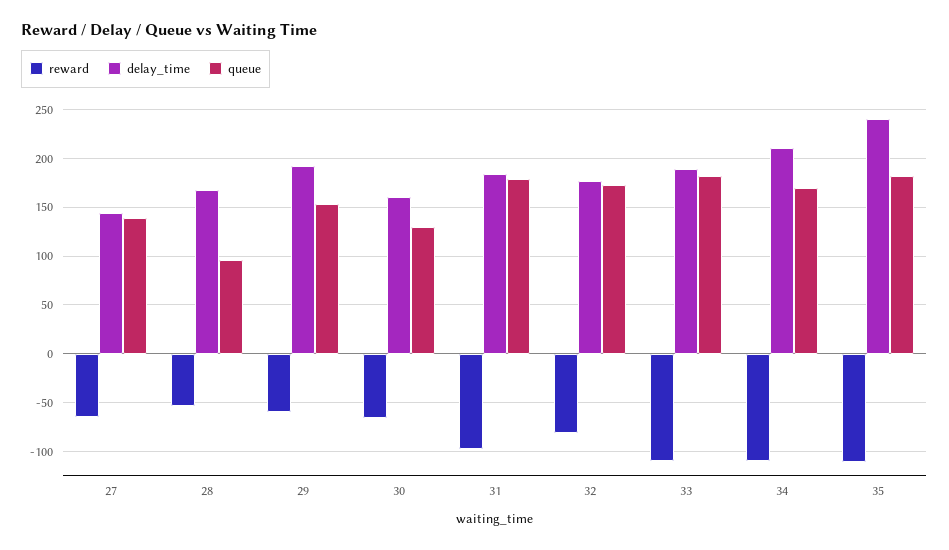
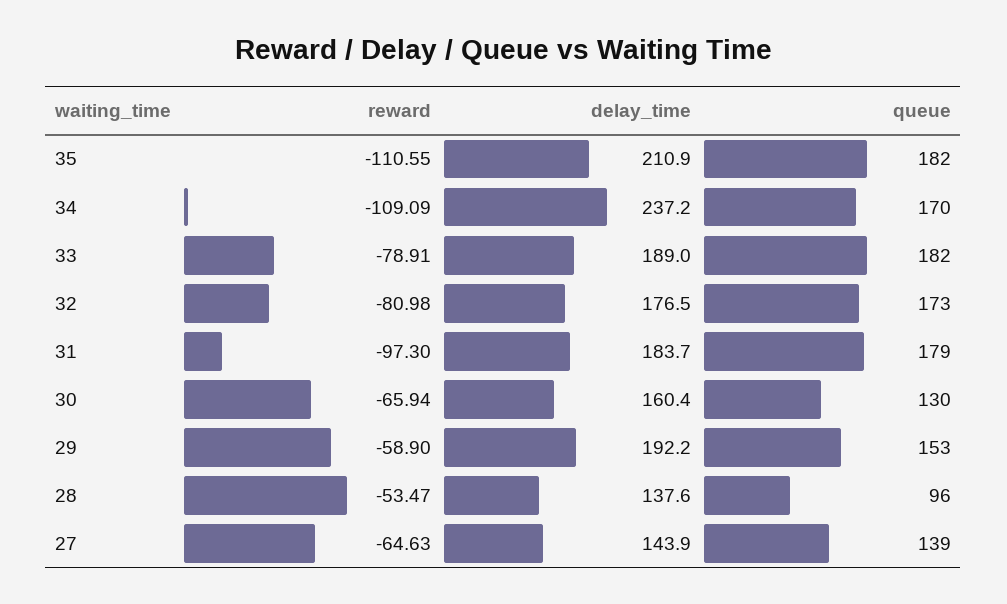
delay_time, 28: 170 -> 137.6
reward, 33: -110 -> -78.91
delay_time, 34: 210 -> 237.2
delay_time, 35: 240 -> 210.9

